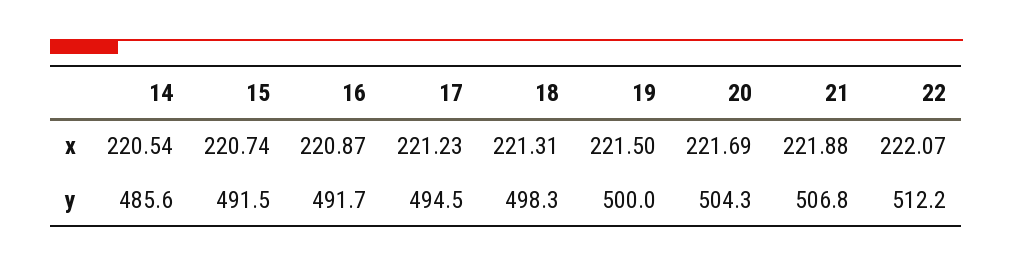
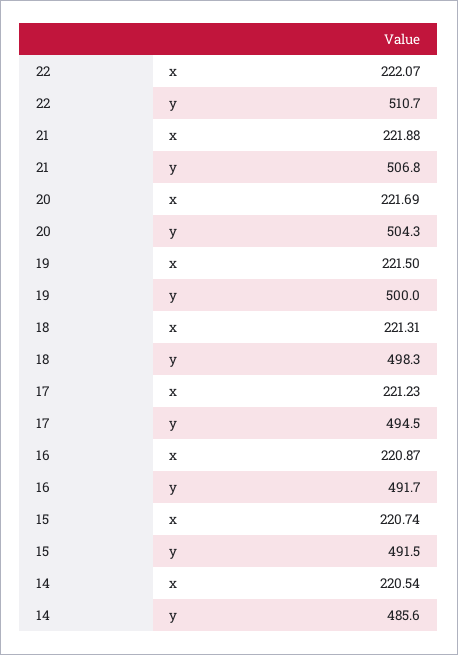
22, y: 512.2 -> 510.7

